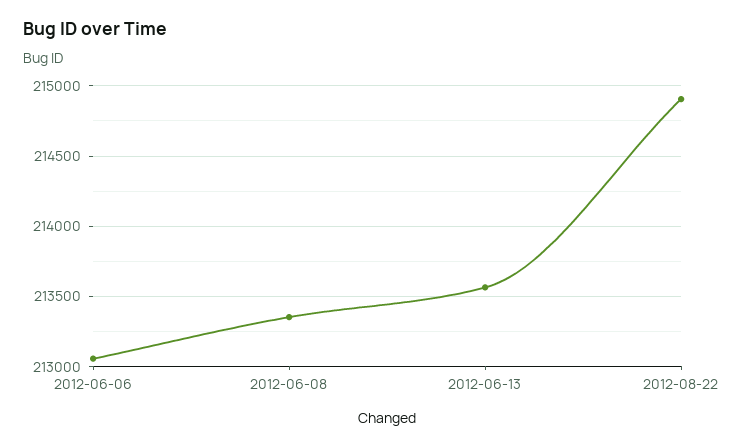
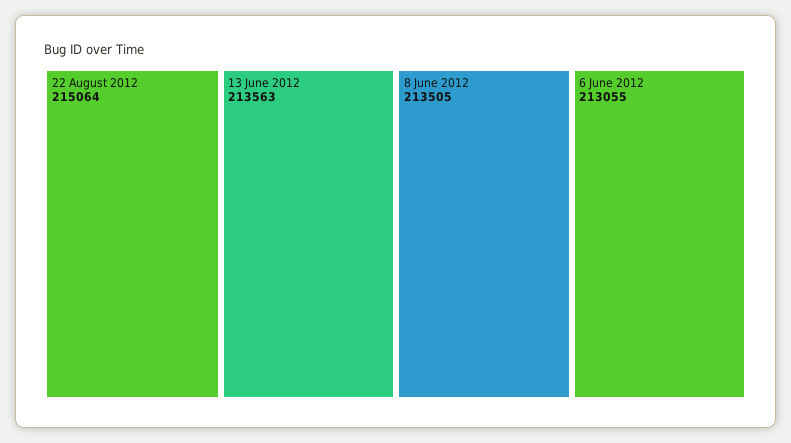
2012-06-08: 213350 -> 213505
2012-08-22: 214900 -> 215064

